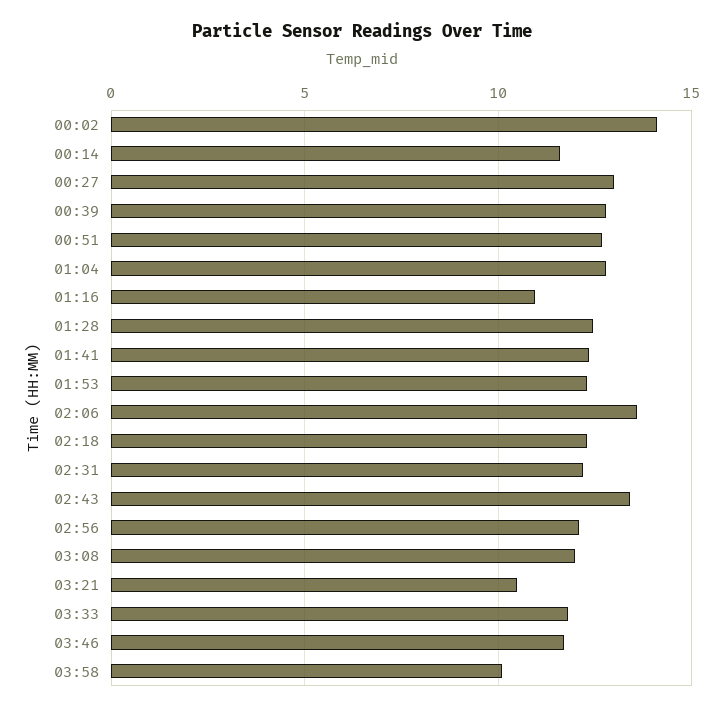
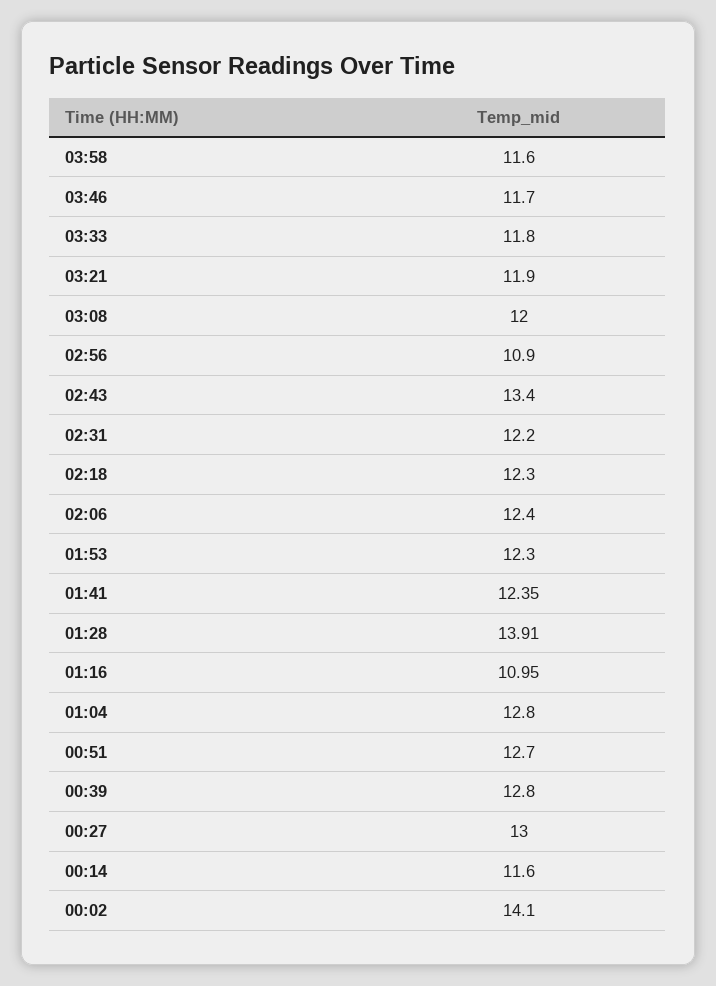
01:28: 12.5 -> 13.91
02:06: 13.5 -> 12.4
02:56: 12 -> 10.9
03:21: 10.5 -> 11.9
03:58: 10 -> 11.6

